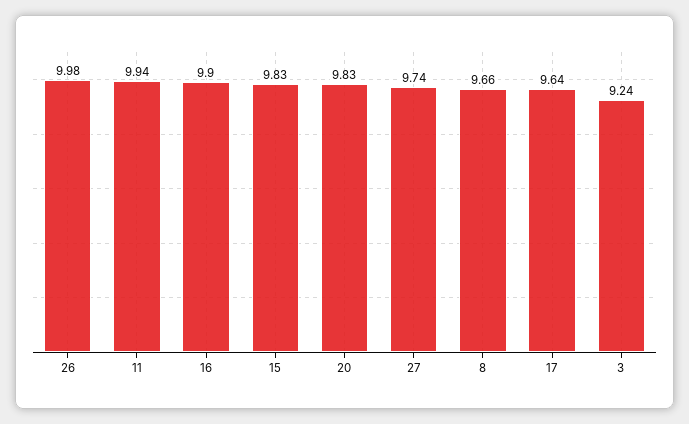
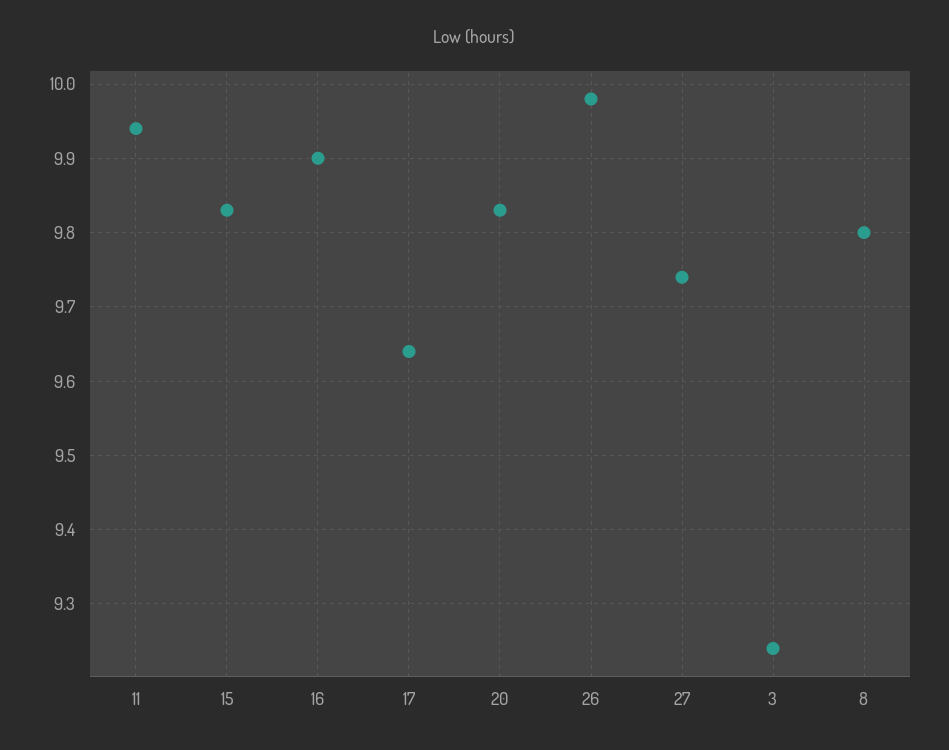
8: 9.66 -> 9.8

